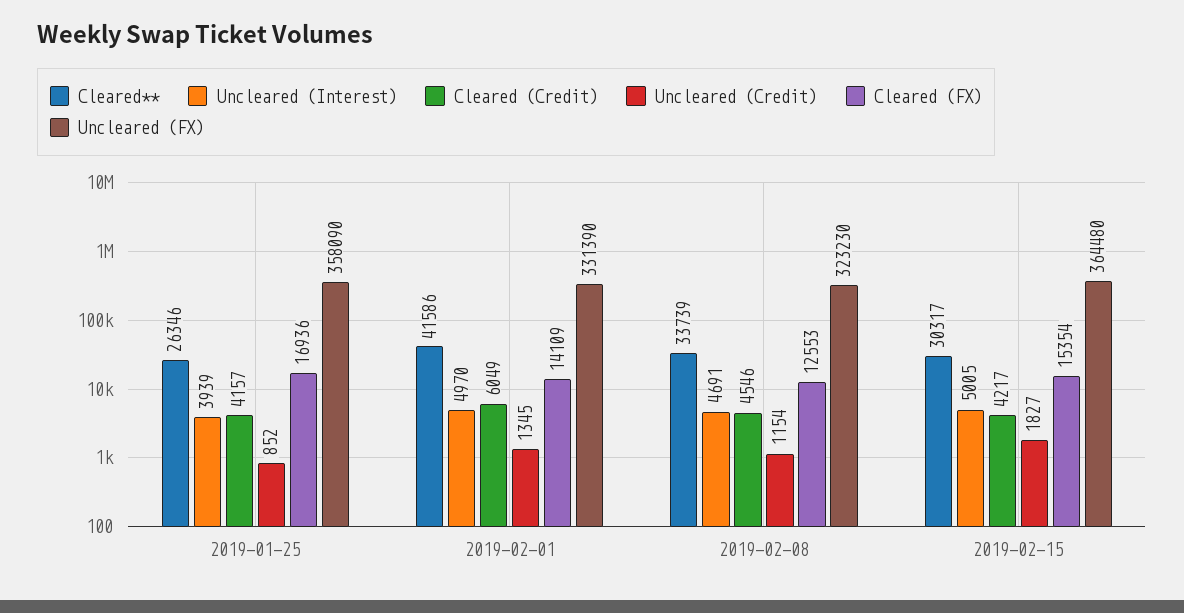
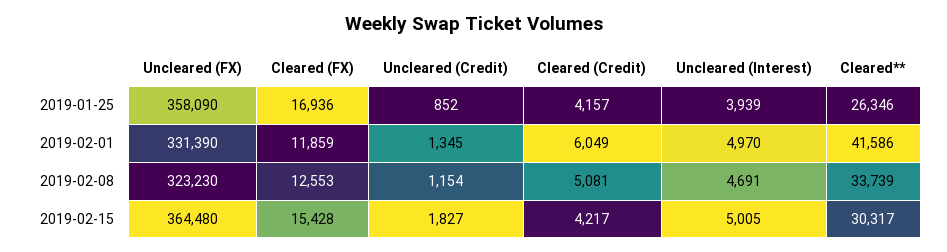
Cleared (FX), 2019-02-01: 14109 -> 11859
Cleared (Credit), 2019-02-08: 4546 -> 5081
Cleared (FX), 2019-02-15: 15354 -> 15428

